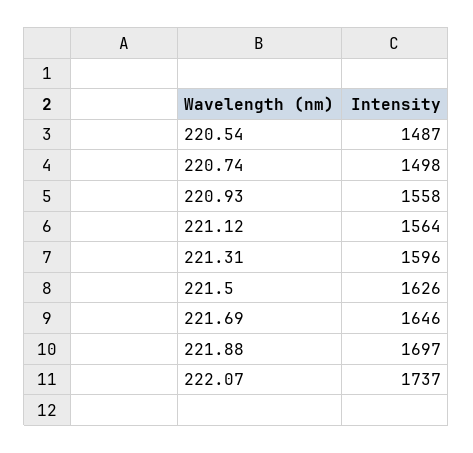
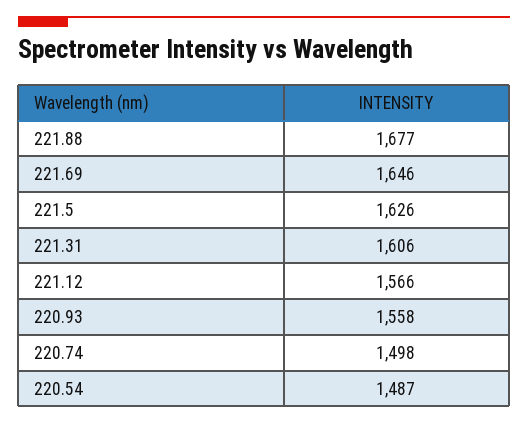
221.12: 1564 -> 1566
221.31: 1596 -> 1606
221.88: 1697 -> 1677
222.07: 1737 -> none

